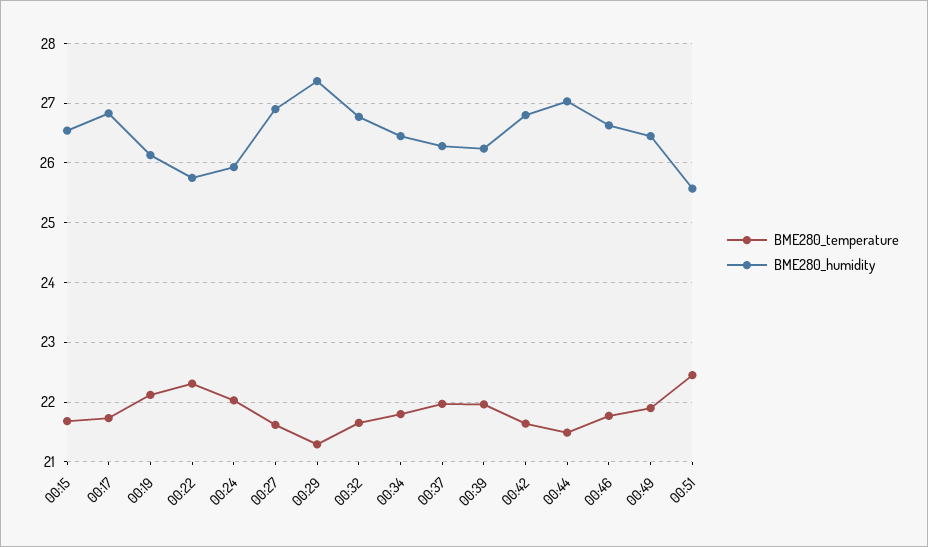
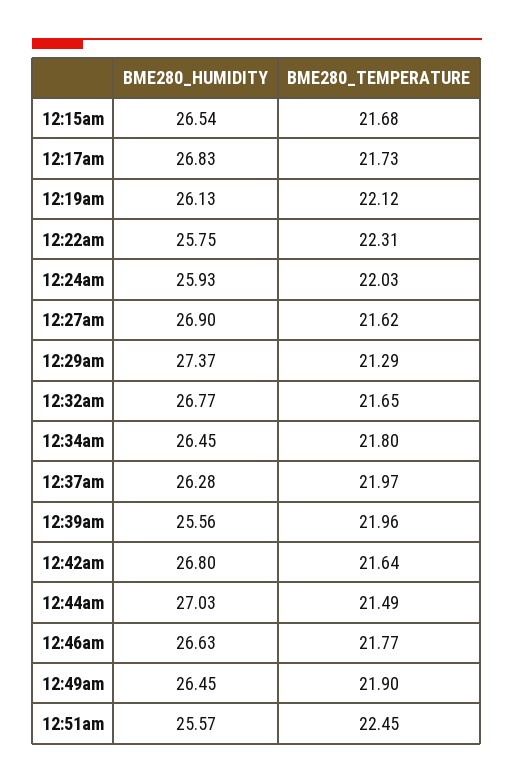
BME280_humidity, 00:39: 26.2 -> 25.56

